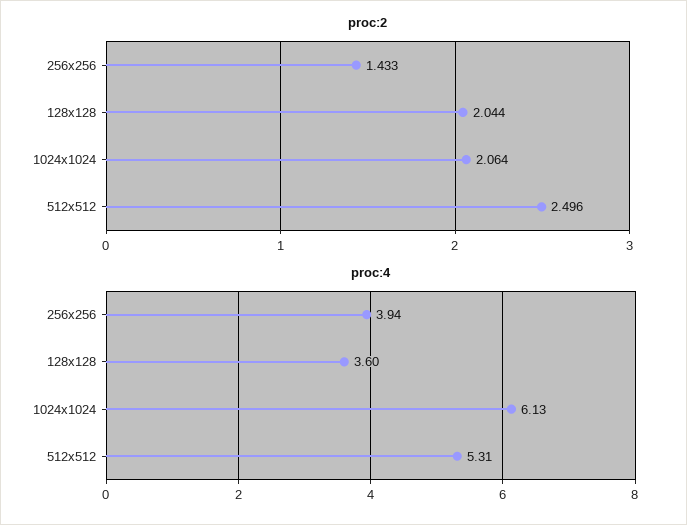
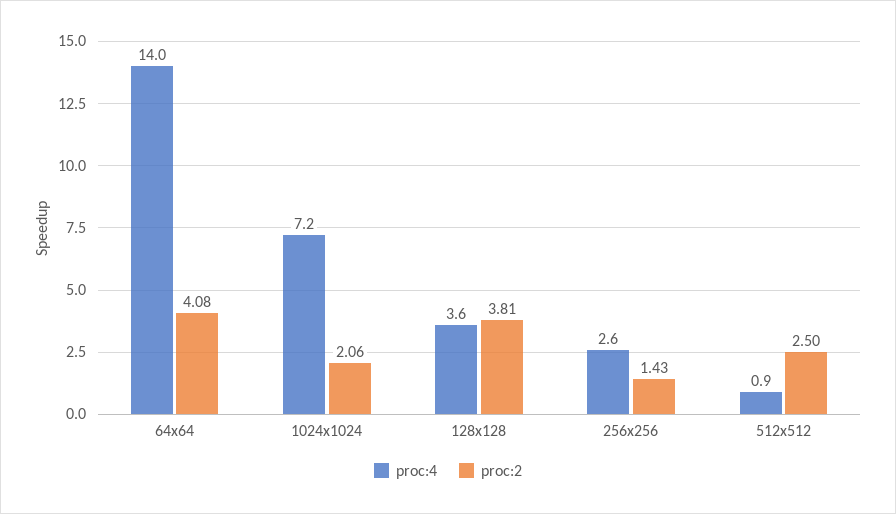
proc:2, 128x128: 2.044 -> 3.81
proc:4, 256x256: 3.94 -> 2.6
proc:4, 1024x1024: 6.13 -> 7.2
proc:4, 512x512: 5.31 -> 0.9
proc:4, 64x64: none -> 14
proc:2, 64x64: none -> 4.08

